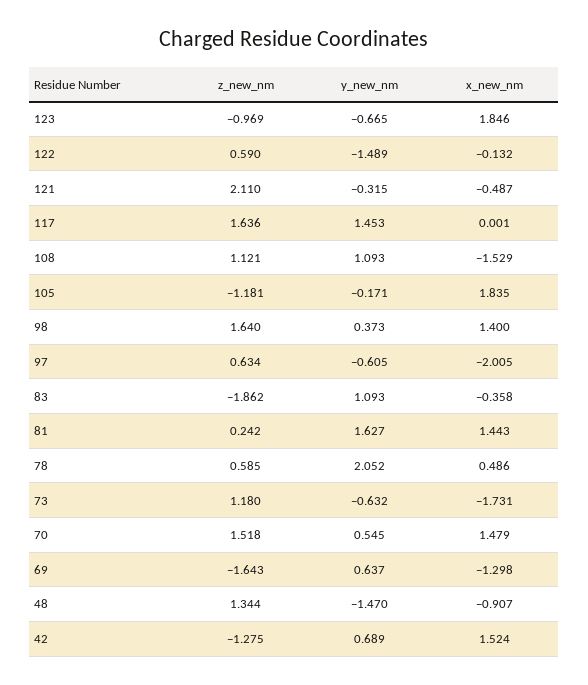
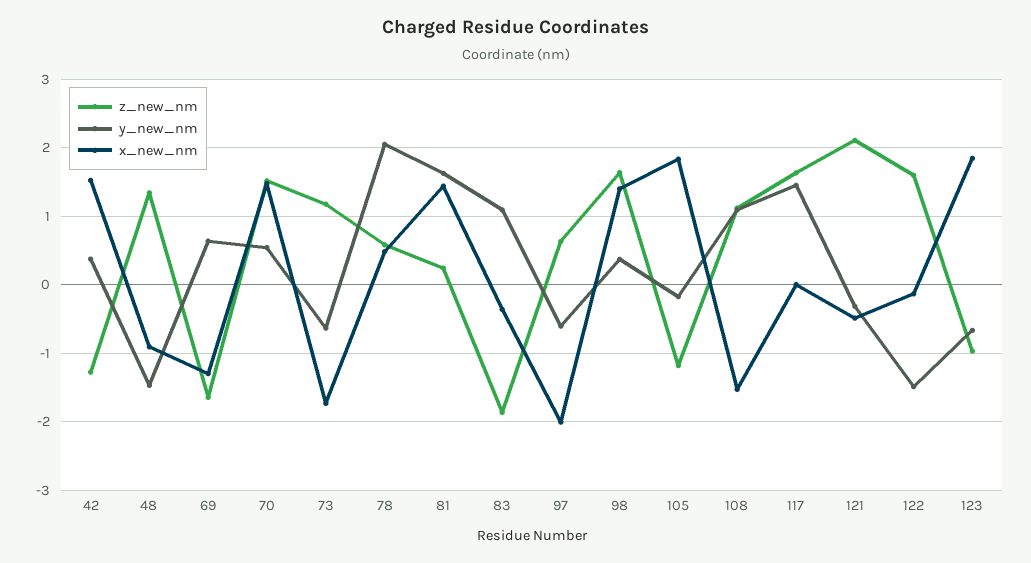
z_new_nm, 122: 0.59 -> 1.6
y_new_nm, 42: 0.689 -> 0.4

